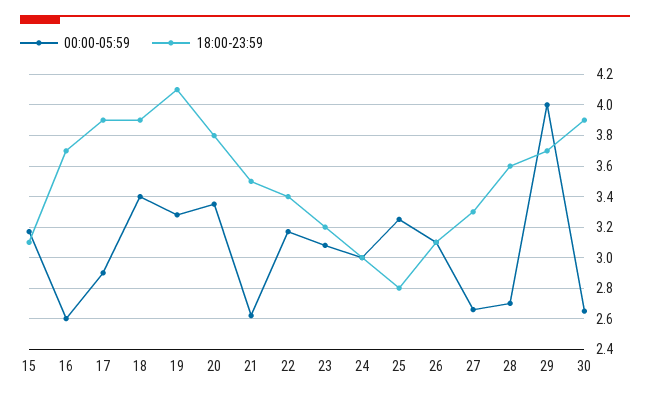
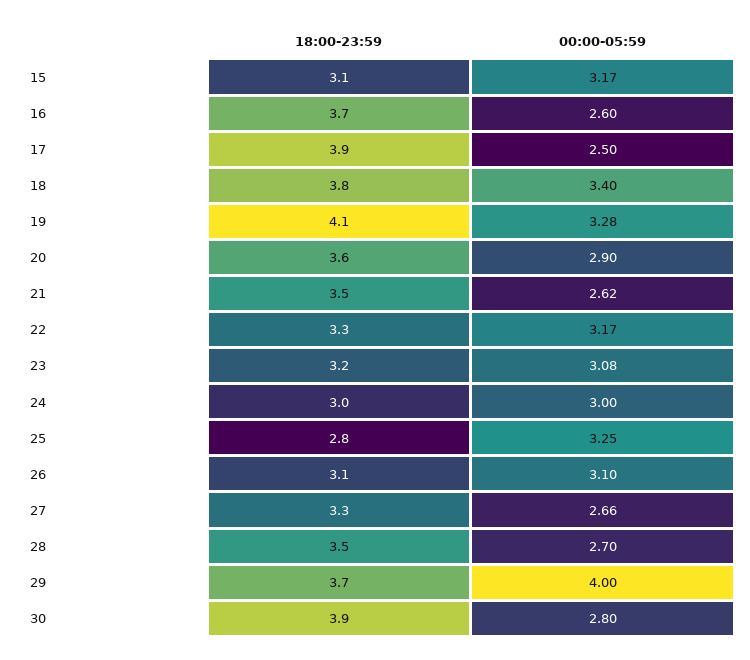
00:00-05:59, 17: 2.9 -> 2.5
18:00-23:59, 18: 3.9 -> 3.8
00:00-05:59, 20: 3.35 -> 2.9
18:00-23:59, 20: 3.8 -> 3.6
18:00-23:59, 22: 3.4 -> 3.3
18:00-23:59, 28: 3.6 -> 3.5
00:00-05:59, 30: 2.65 -> 2.8

